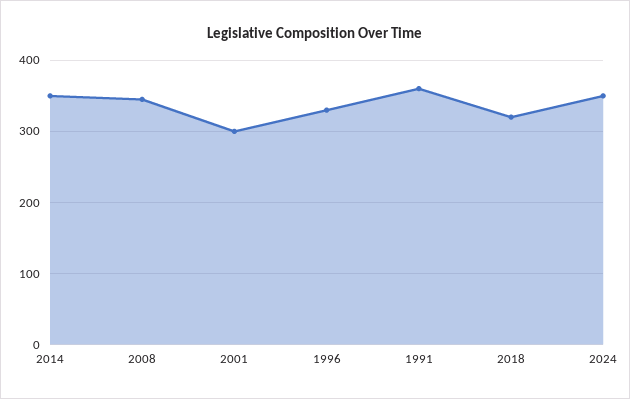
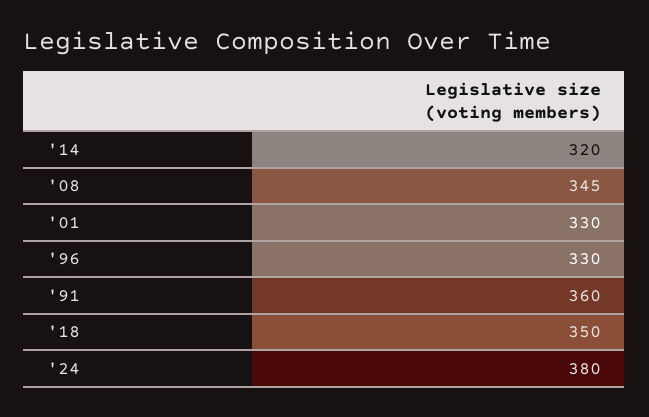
2014: 350 -> 320
2001: 300 -> 330
2018: 320 -> 350
2024: 350 -> 380

